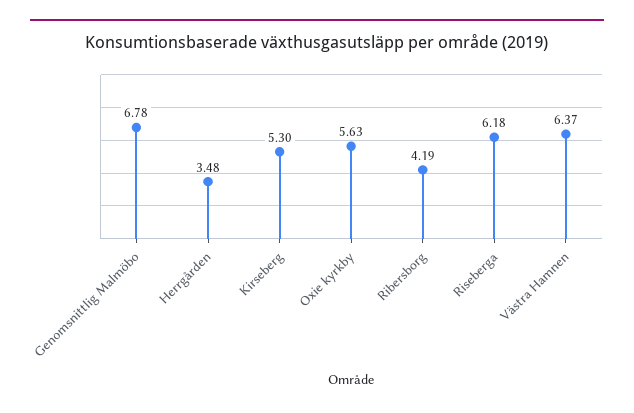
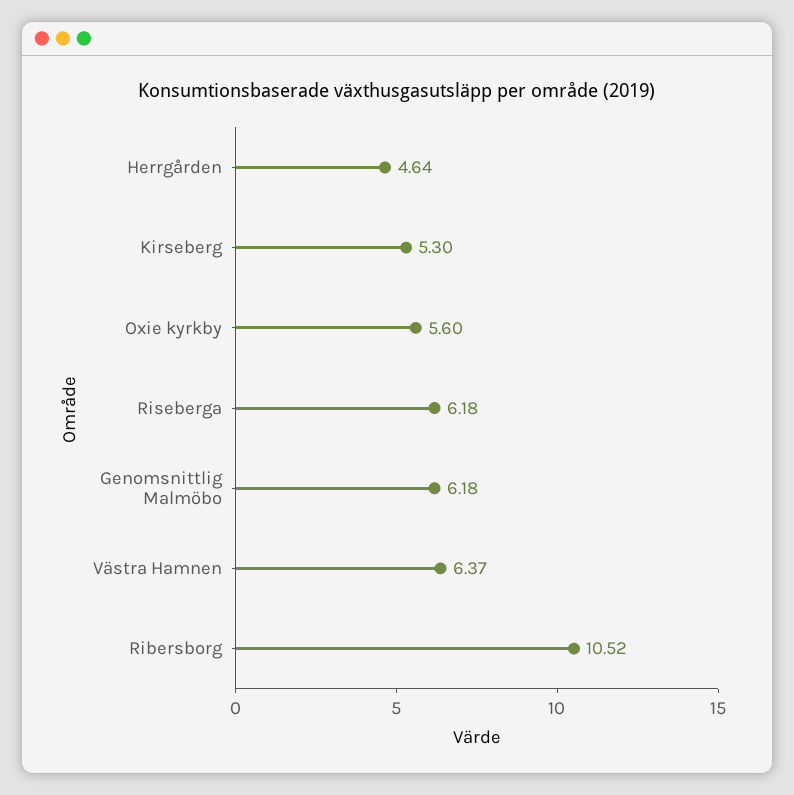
Genomsnittlig Malmöbo: 6.78 -> 6.18
Herrgården: 3.48 -> 4.64
Oxie kyrkby: 5.63 -> 5.6
Ribersborg: 4.19 -> 10.52

